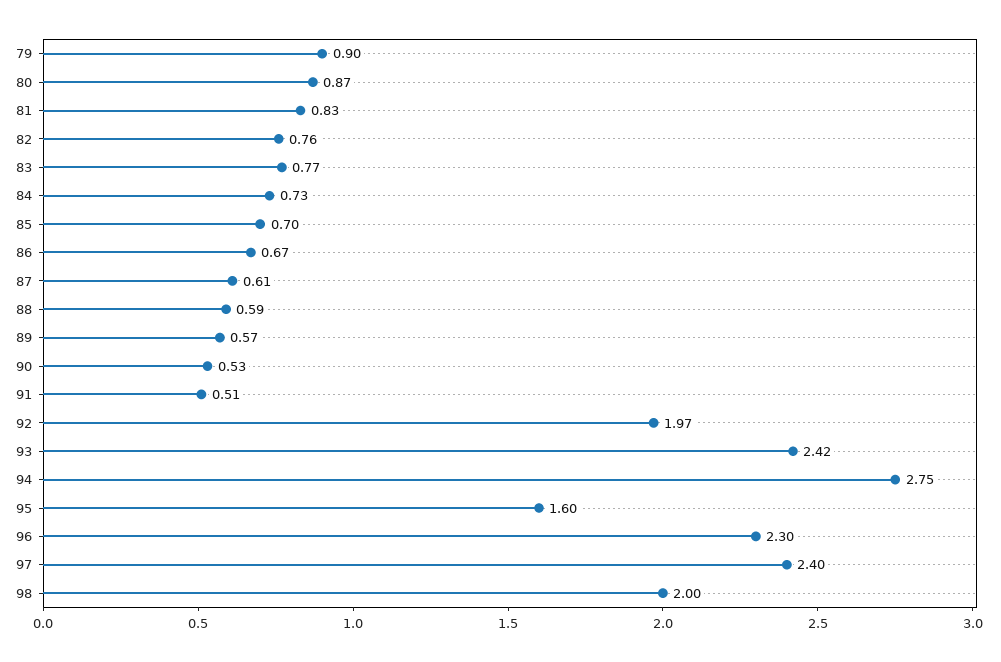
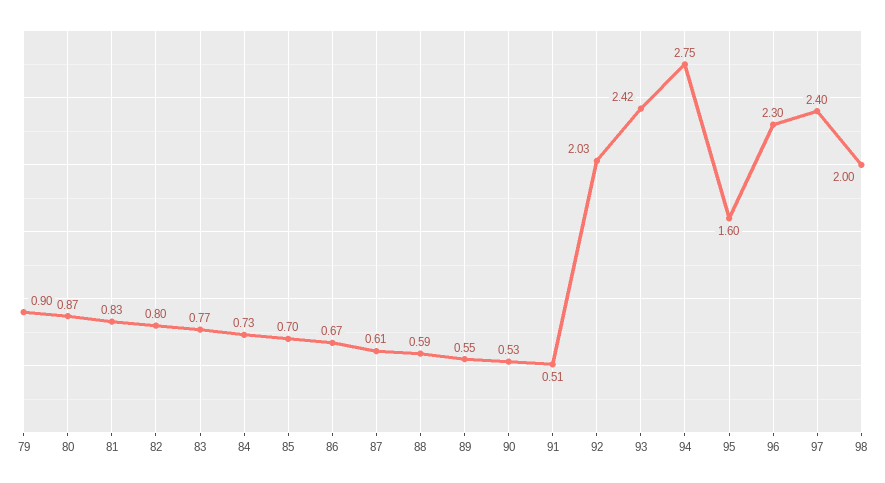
82: 0.76 -> 0.8
89: 0.57 -> 0.55
92: 1.97 -> 2.03

